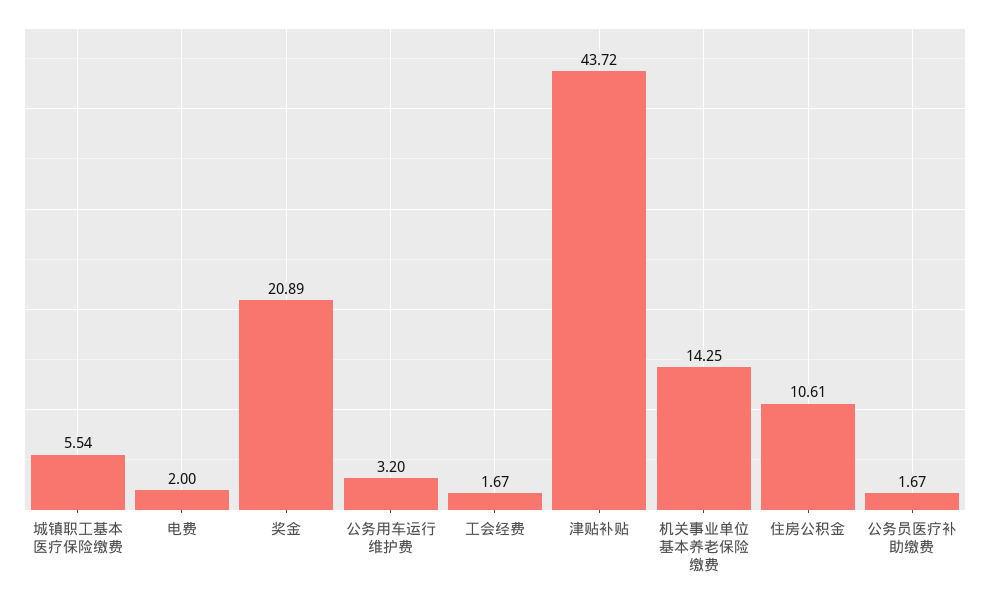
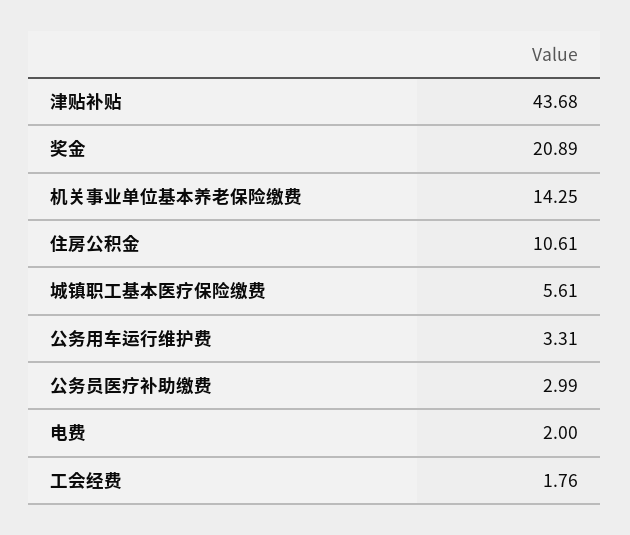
城镇职工基本医疗保险缴费: 5.54 -> 5.61
公务用车运行维护费: 3.2 -> 3.31
工会经费: 1.67 -> 1.76
津贴补贴: 43.72 -> 43.68
公务员医疗补助缴费: 1.67 -> 2.99

